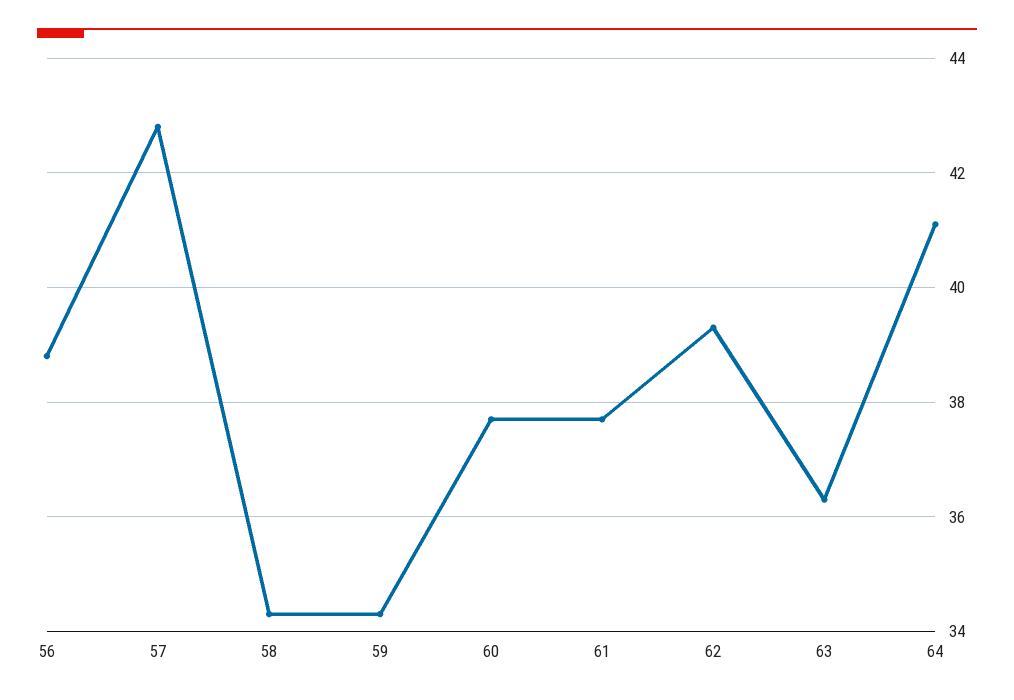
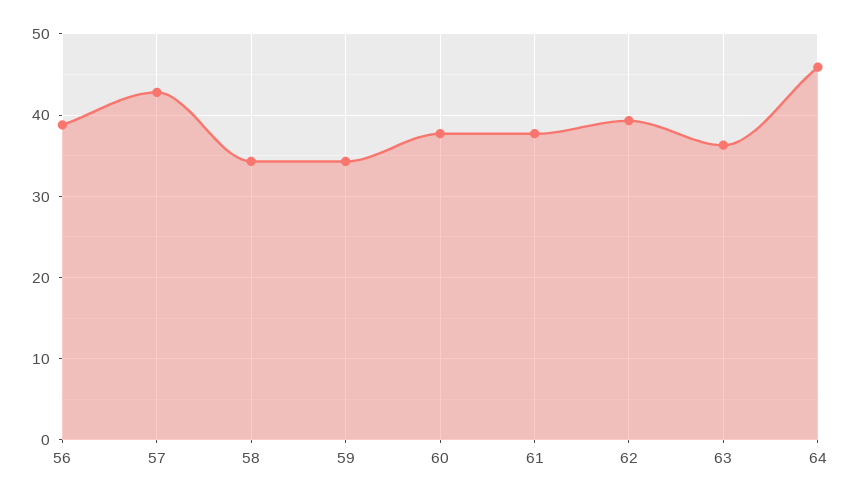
64: 41 -> 46

